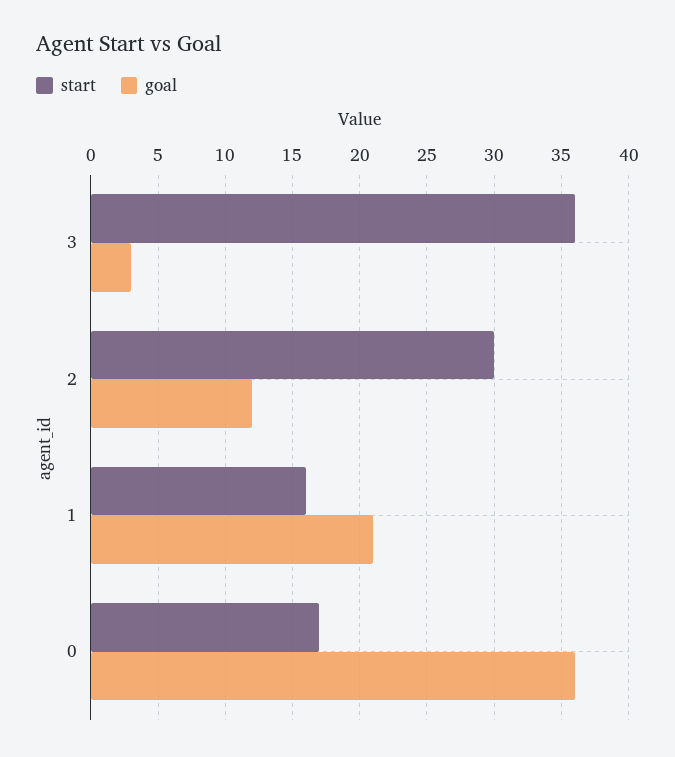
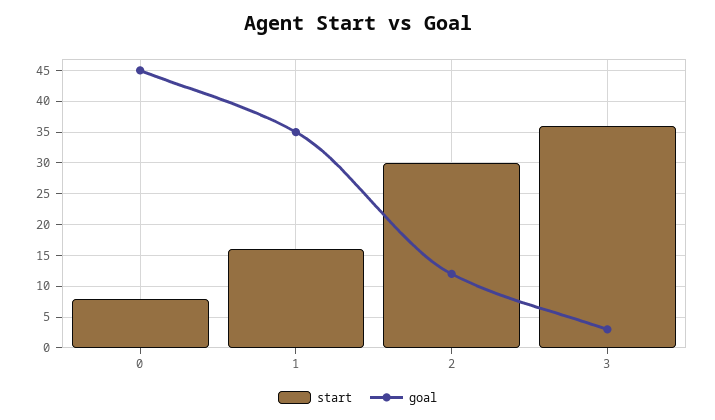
goal, 1: 21 -> 35
start, 0: 17 -> 8
goal, 0: 36 -> 45

